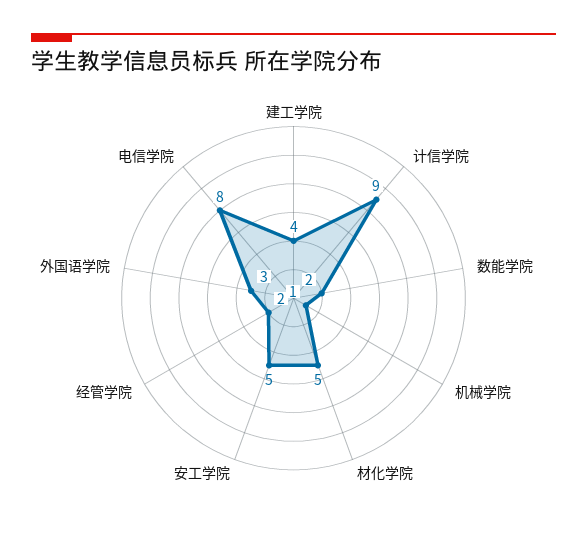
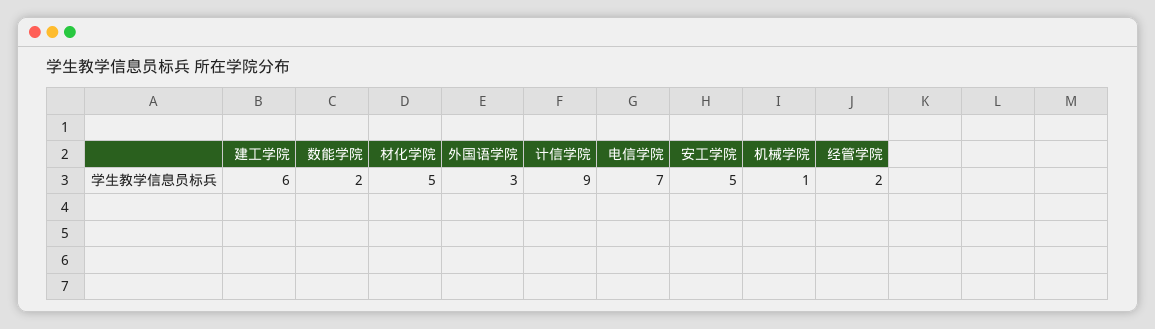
建工学院: 4 -> 6
电信学院: 8 -> 7

